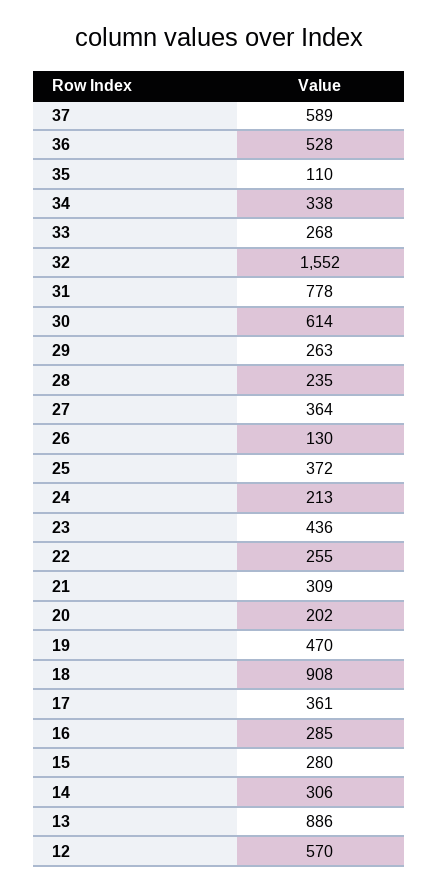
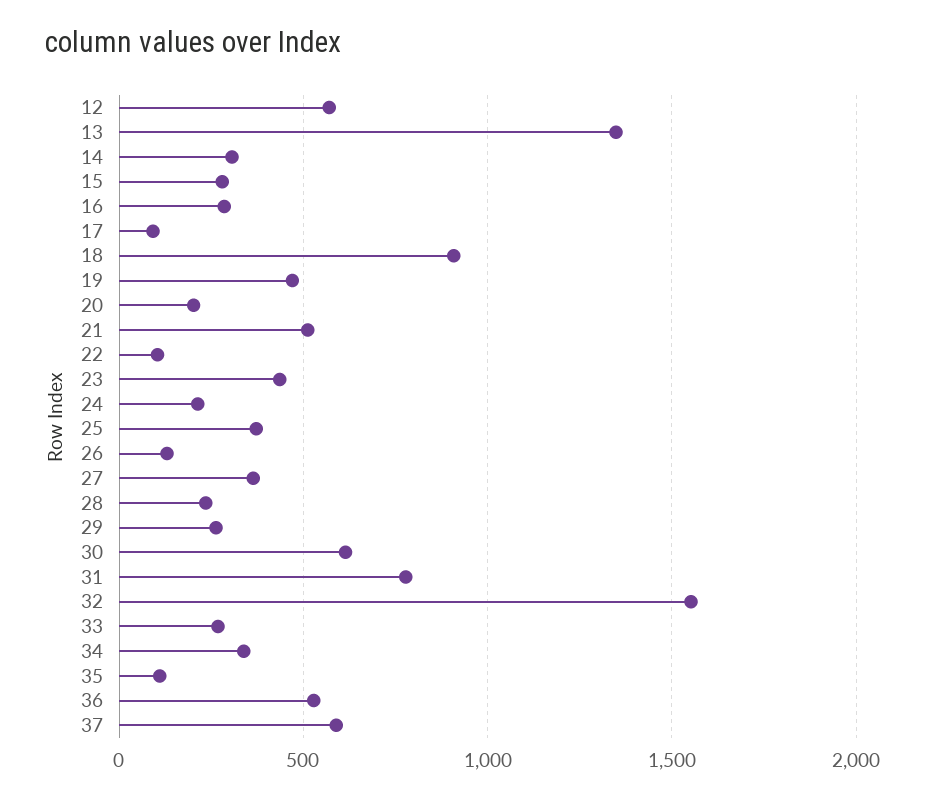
22: 255 -> 100
21: 309 -> 500
17: 361 -> 100
13: 886 -> 1350

